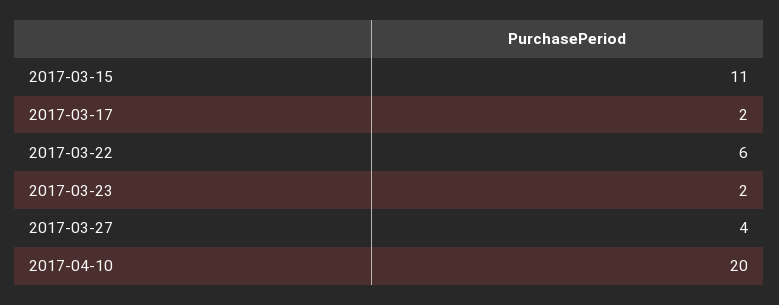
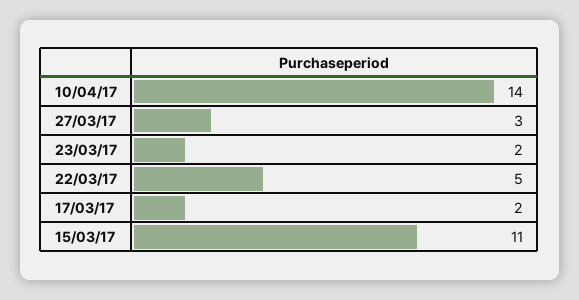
2017-03-22: 6 -> 5
2017-03-27: 4 -> 3
2017-04-10: 20 -> 14

